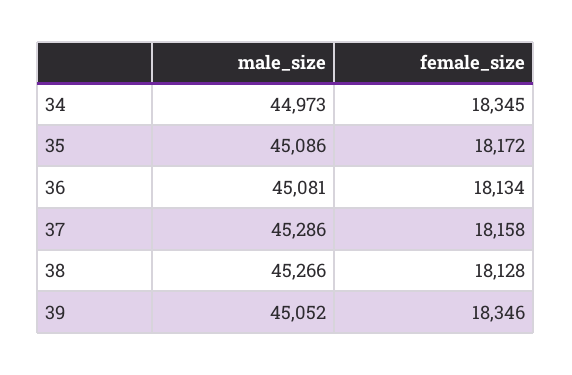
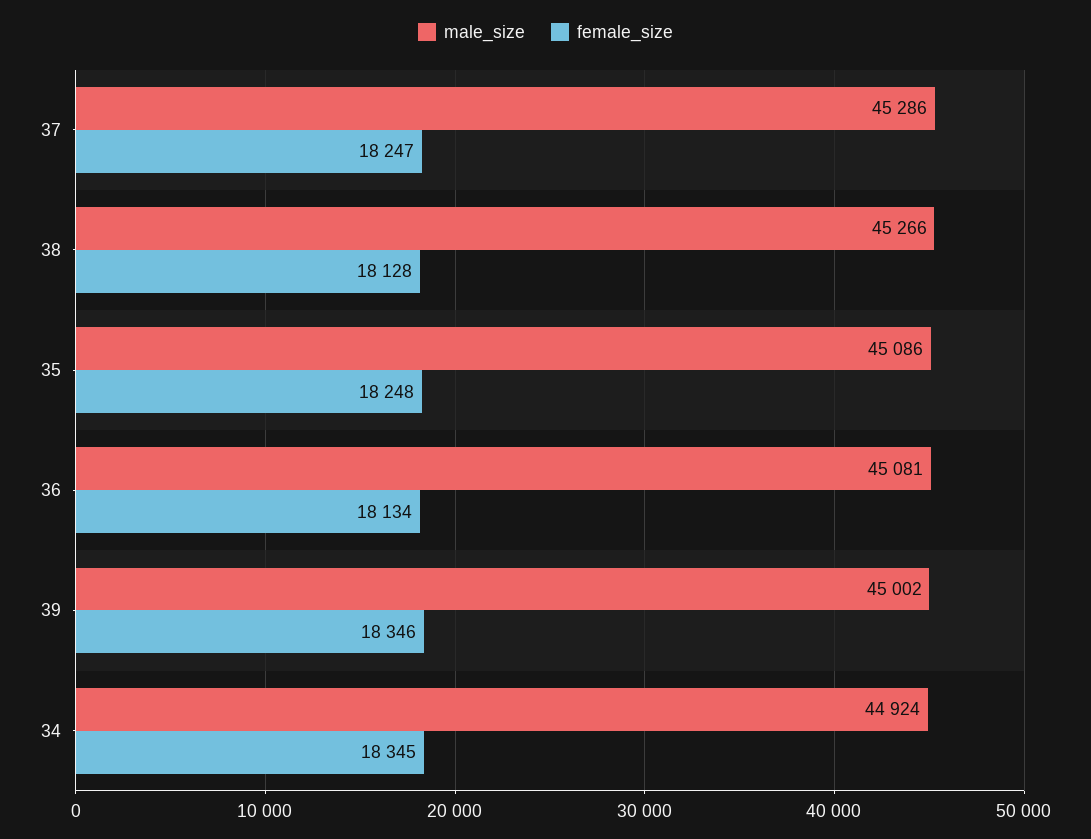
male_size, 34: 44973 -> 44924
female_size, 35: 18172 -> 18248
female_size, 37: 18158 -> 18247
male_size, 39: 45052 -> 45002

